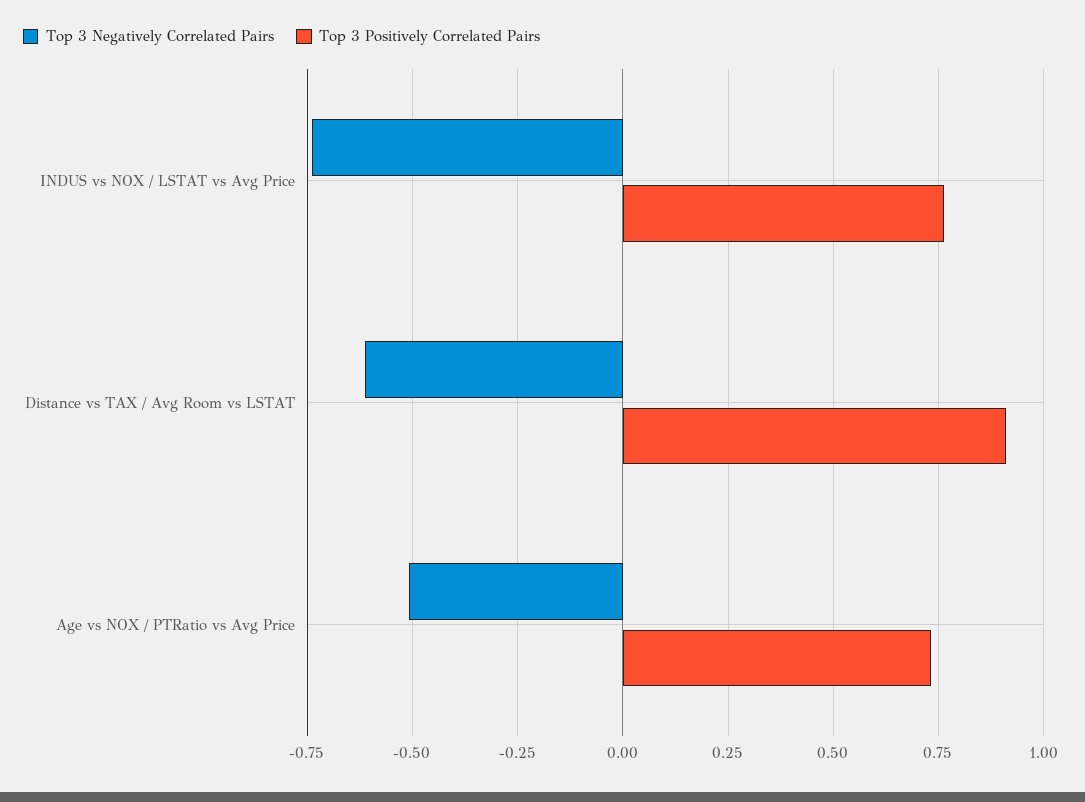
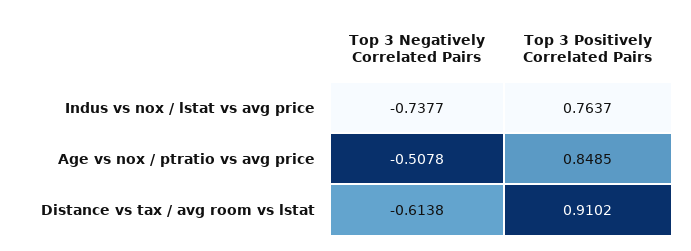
Top 3 Positively Correlated Pairs, Age vs NOX / PTRatio vs Avg Price: 0.725 -> 0.8485

